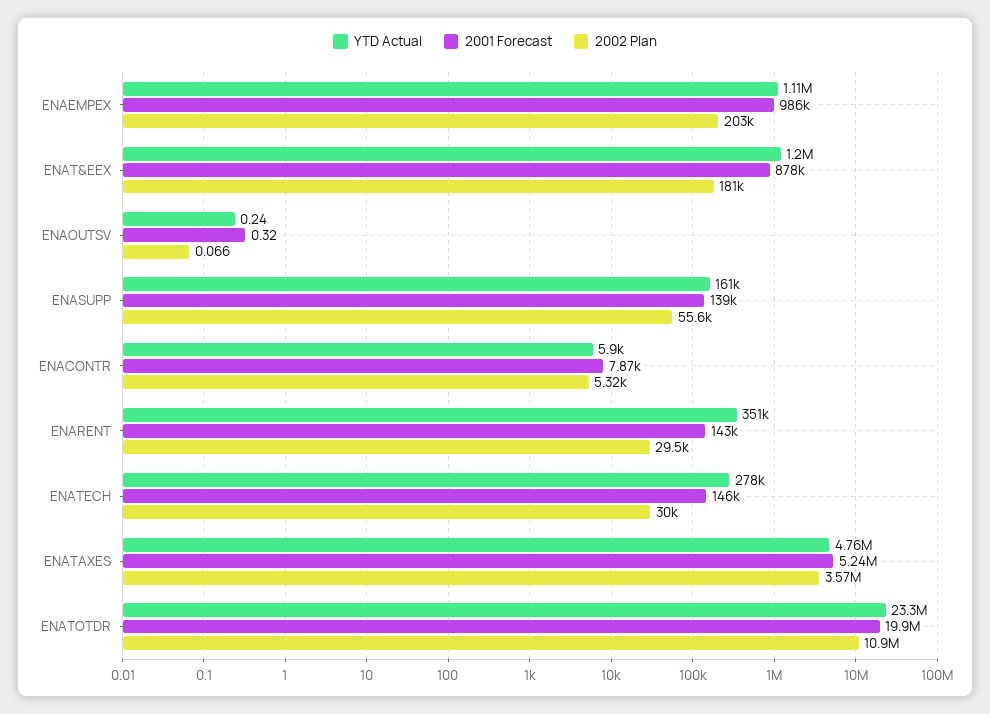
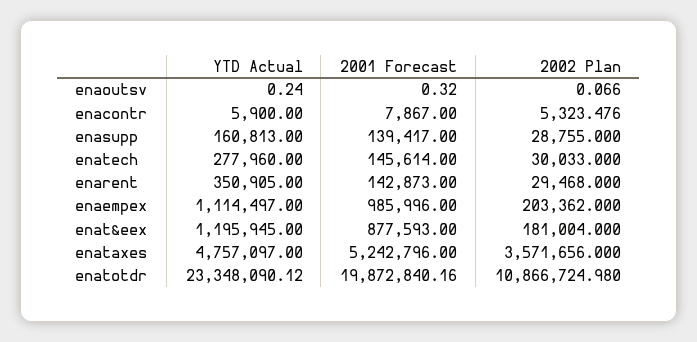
2002 Plan, ENASUPP: 55600 -> 28755

